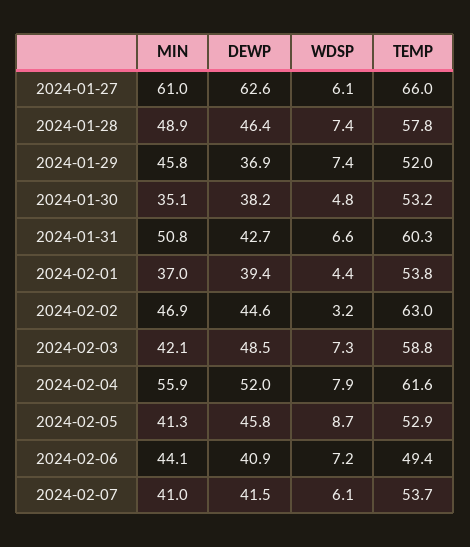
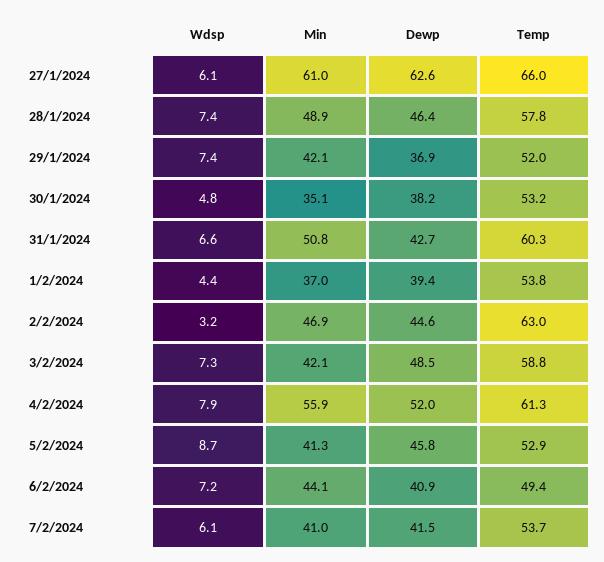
MIN, 2024-01-29: 45.8 -> 42.1
TEMP, 2024-02-04: 61.6 -> 61.3

